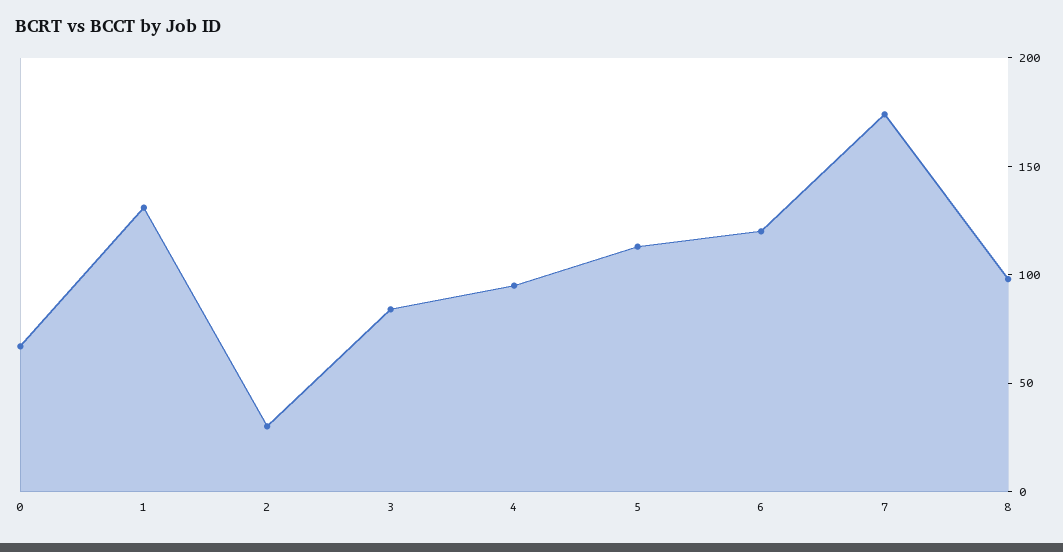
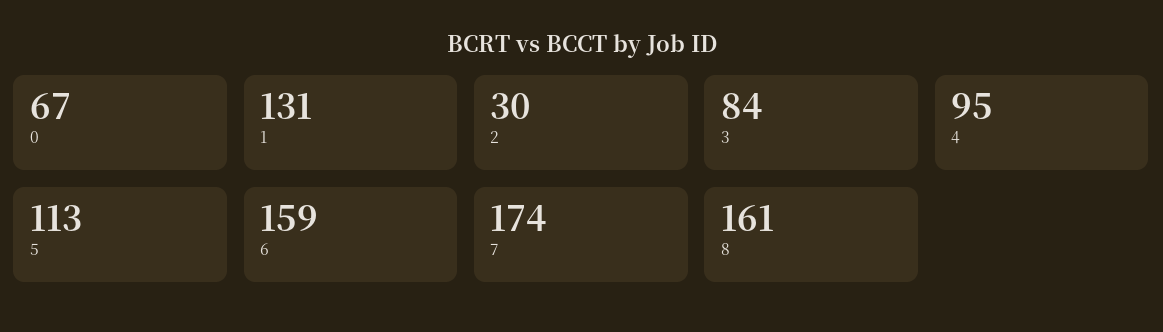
6: 120 -> 159
8: 100 -> 161

